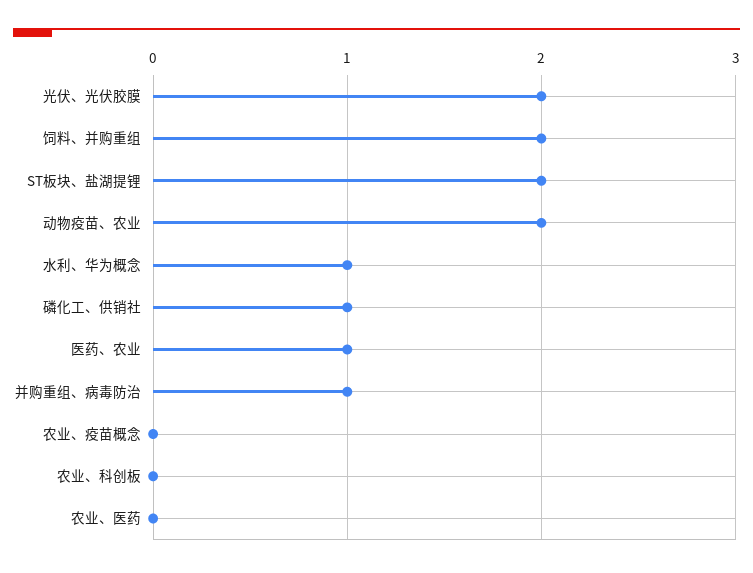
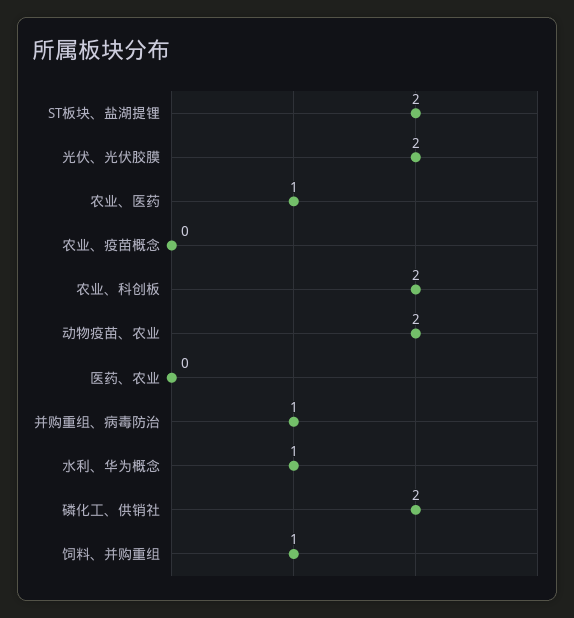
饲料、并购重组: 2 -> 1
磷化工、供销社: 1 -> 2
医药、农业: 1 -> 0
农业、科创板: 0 -> 2
农业、医药: 0 -> 1

